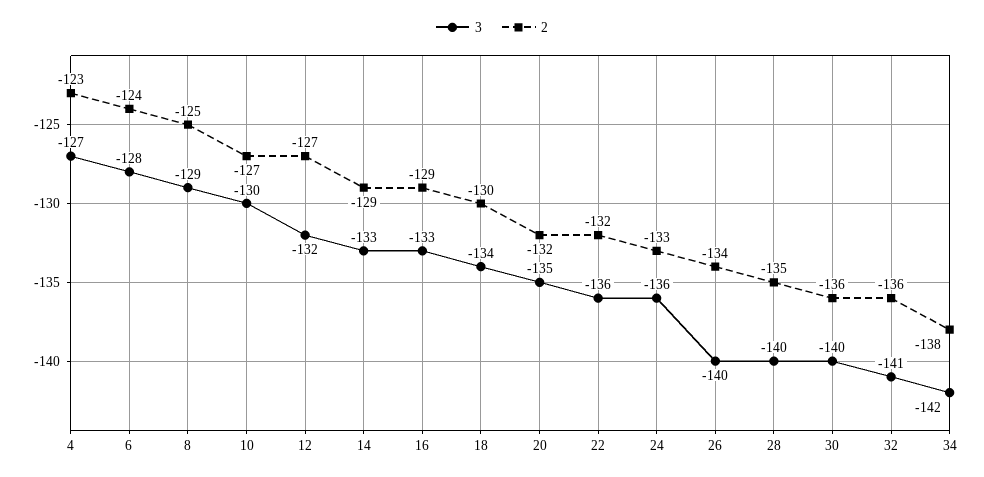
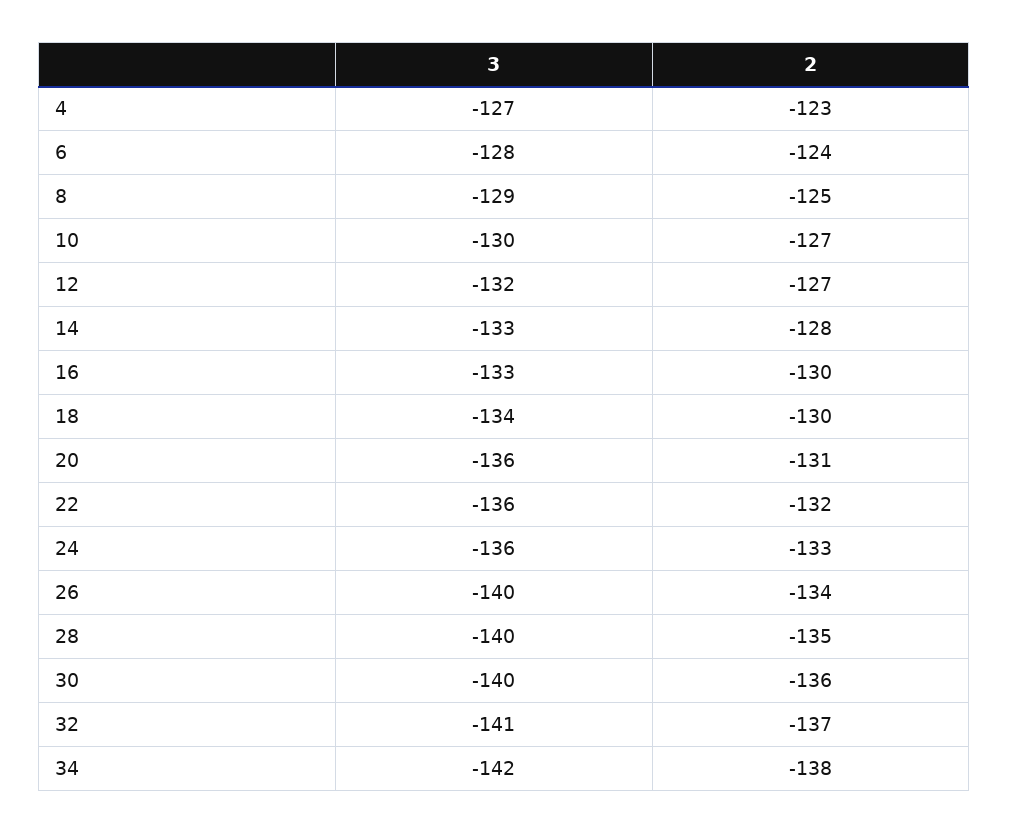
2, 14: -129 -> -128
2, 16: -129 -> -130
3, 20: -135 -> -136
2, 20: -132 -> -131
2, 32: -136 -> -137

